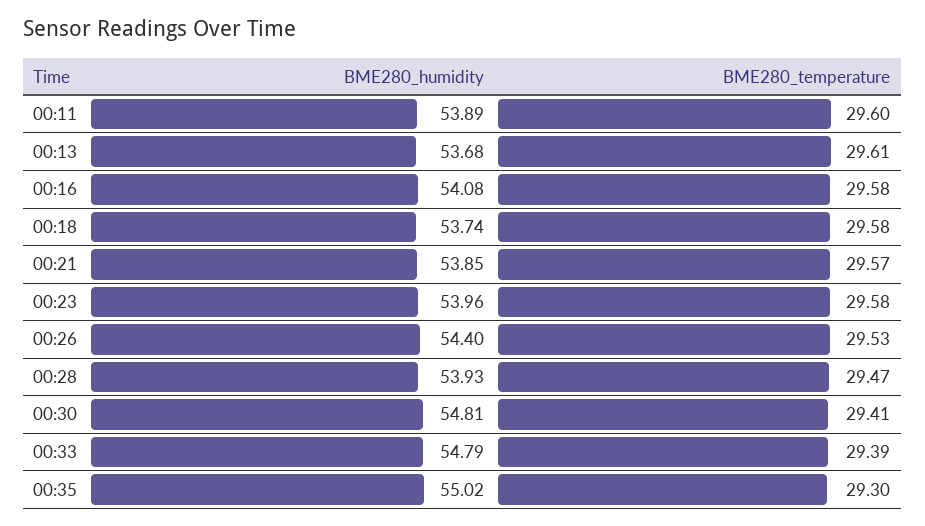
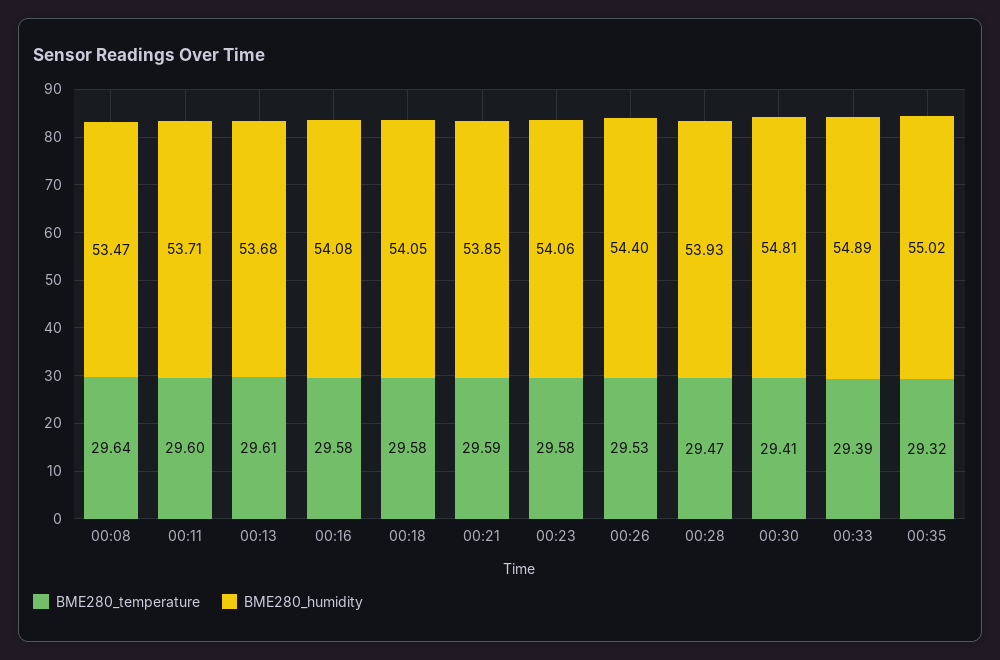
BME280_humidity, 00:11: 53.89 -> 53.71
BME280_humidity, 00:18: 53.74 -> 54.05
BME280_temperature, 00:21: 29.57 -> 29.59
BME280_humidity, 00:23: 53.96 -> 54.06
BME280_humidity, 00:33: 54.79 -> 54.89
BME280_temperature, 00:35: 29.3 -> 29.32
BME280_temperature, 00:08: none -> 29.64
BME280_humidity, 00:08: none -> 53.47

